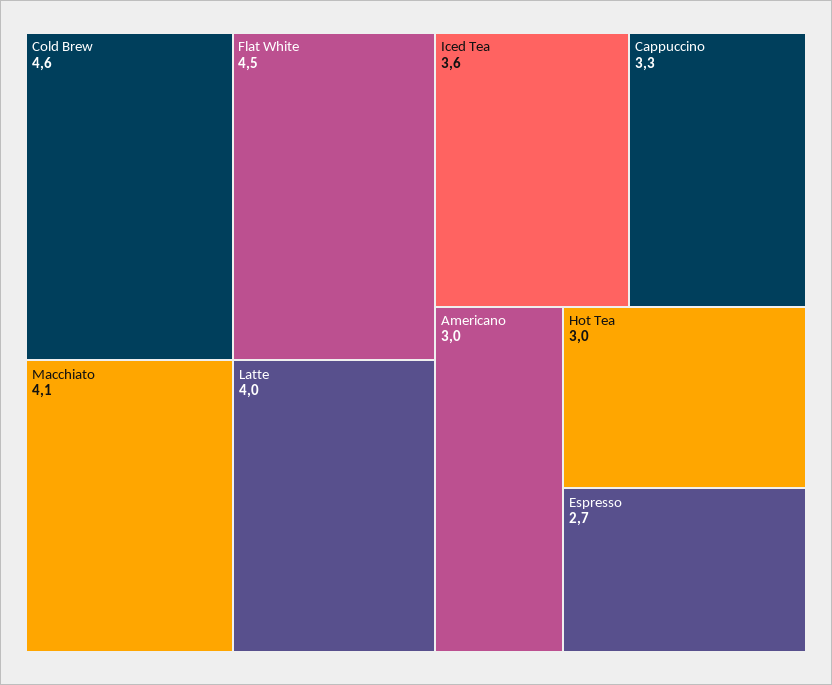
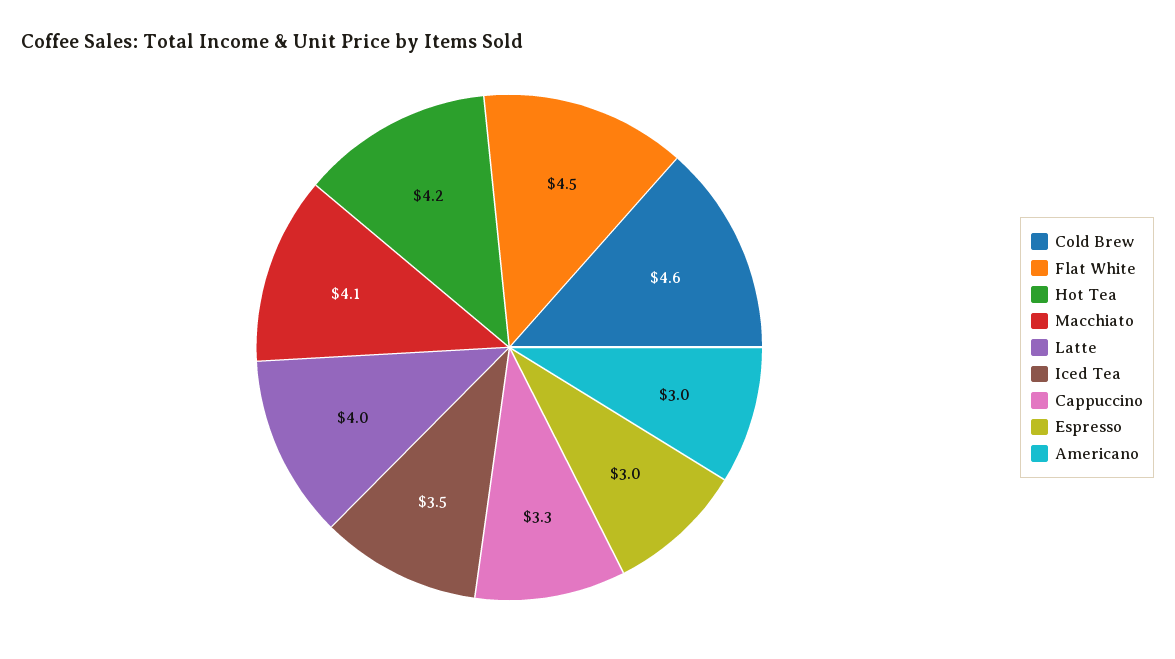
Iced Tea: 3.6 -> 3.5
Hot Tea: 3 -> 4.2
Espresso: 2.7 -> 3

